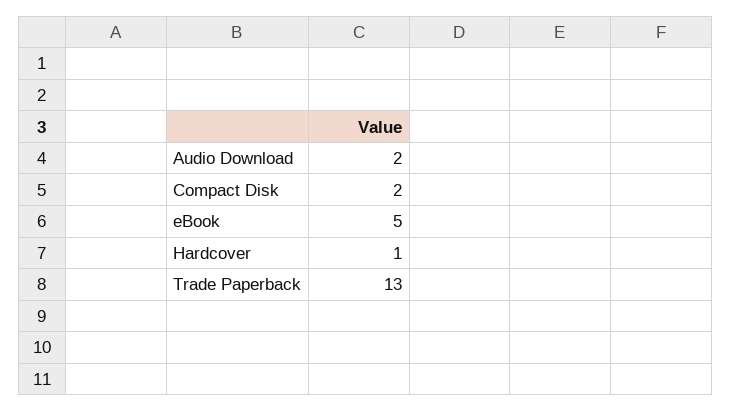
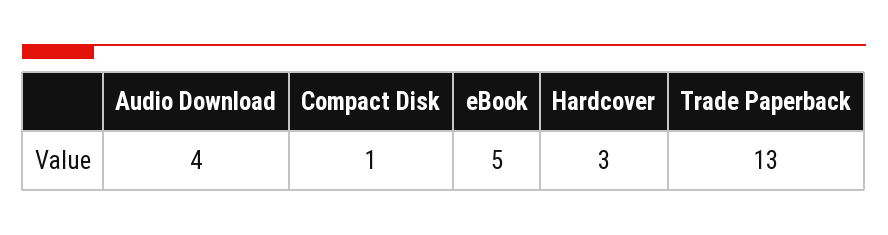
Audio Download: 2 -> 4
Compact Disk: 2 -> 1
Hardcover: 1 -> 3

